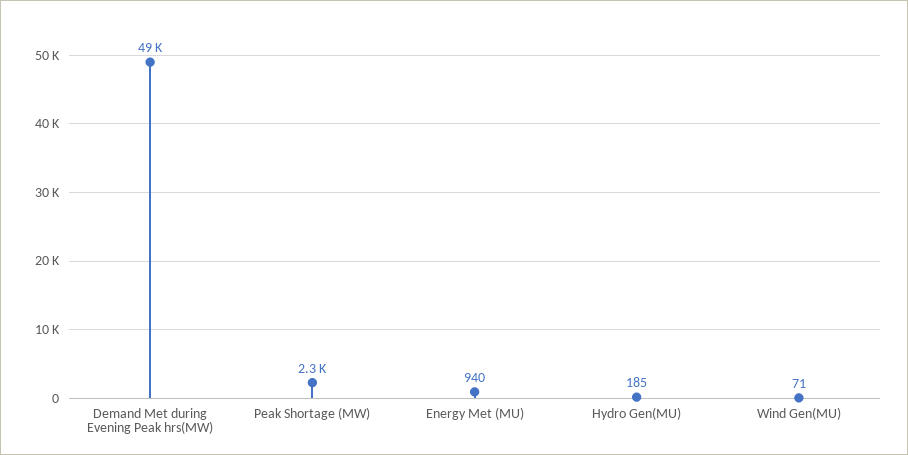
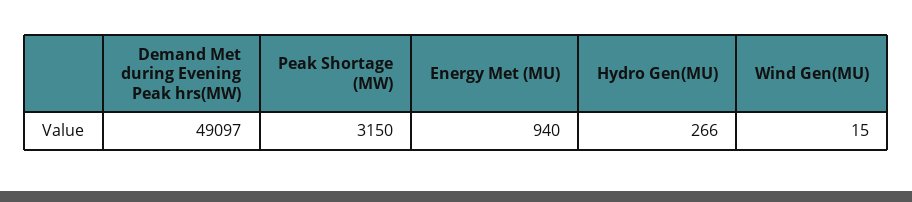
Peak Shortage (MW): 2300 -> 3150
Hydro Gen(MU): 185 -> 266
Wind Gen(MU): 71 -> 15

